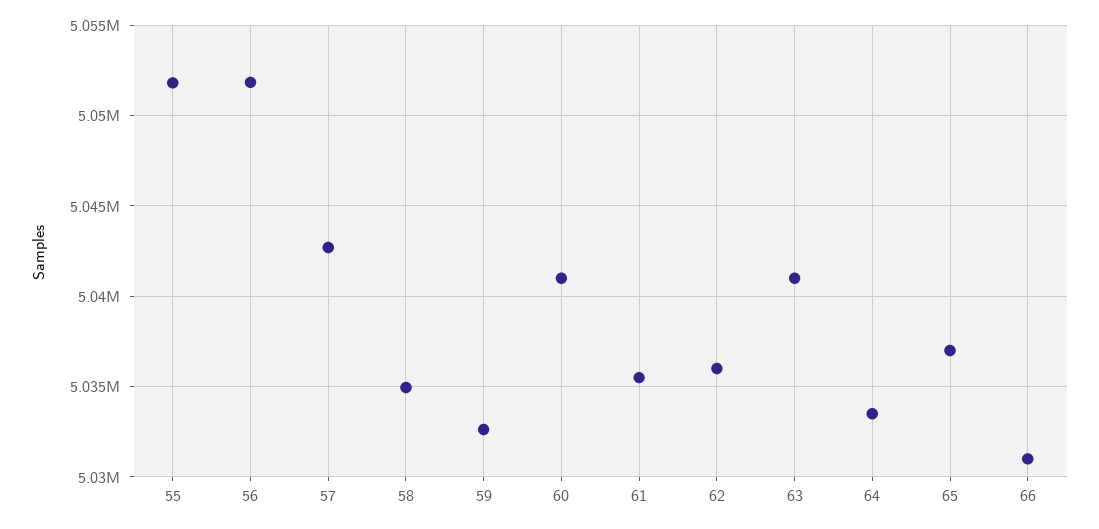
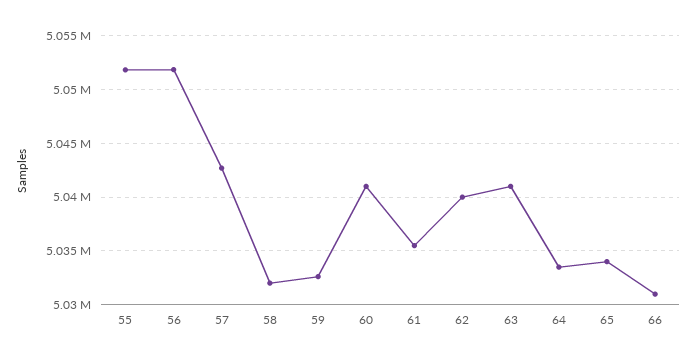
58: 5035000 -> 5032000
62: 5036000 -> 5040000
65: 5037000 -> 5034000

